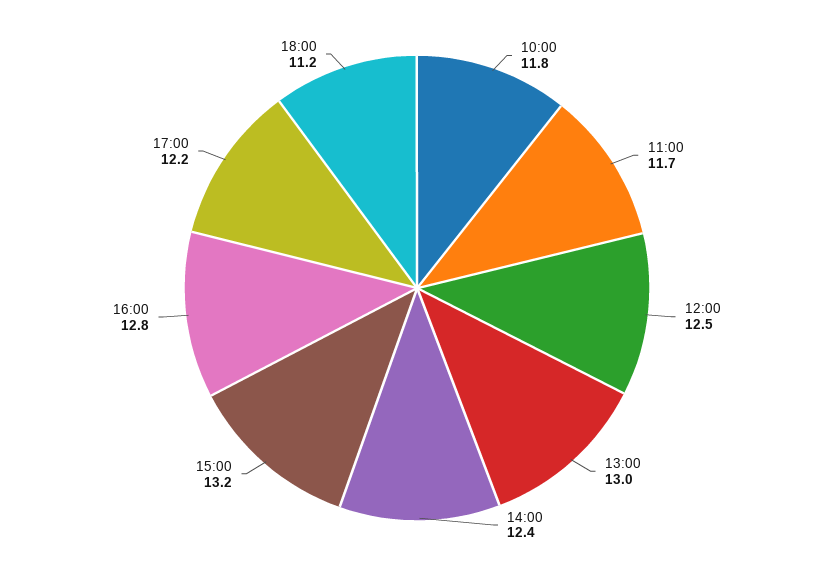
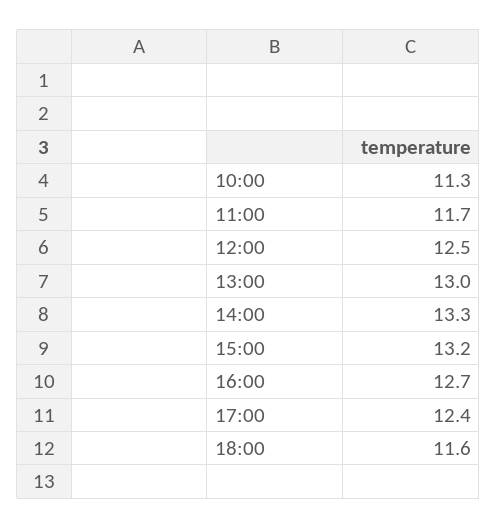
10:00: 11.8 -> 11.3
14:00: 12.4 -> 13.3
16:00: 12.8 -> 12.7
17:00: 12.2 -> 12.4
18:00: 11.2 -> 11.6

